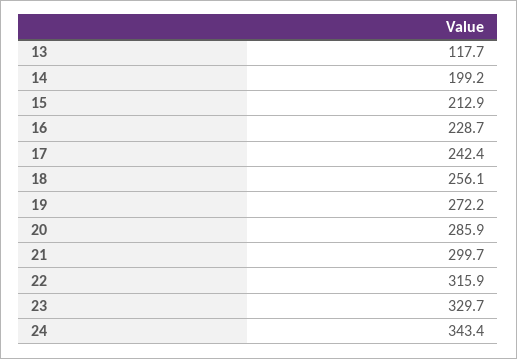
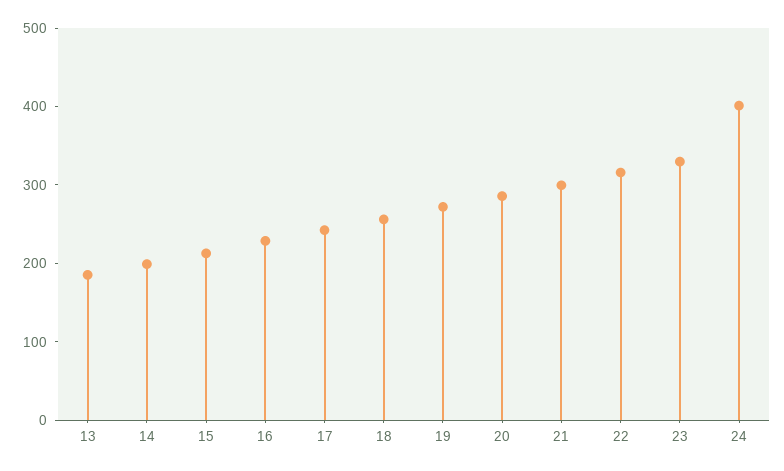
13: 117.7 -> 180
24: 343.4 -> 400

